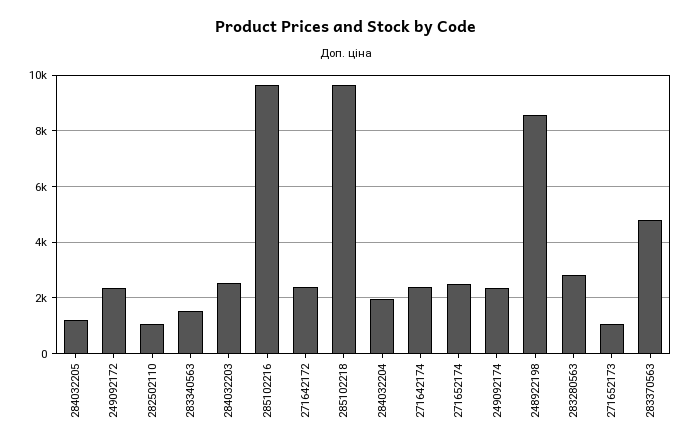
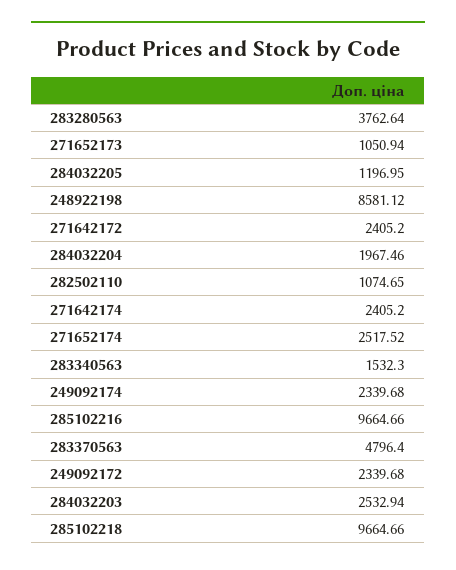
283280563: 2750 -> 3762.64

